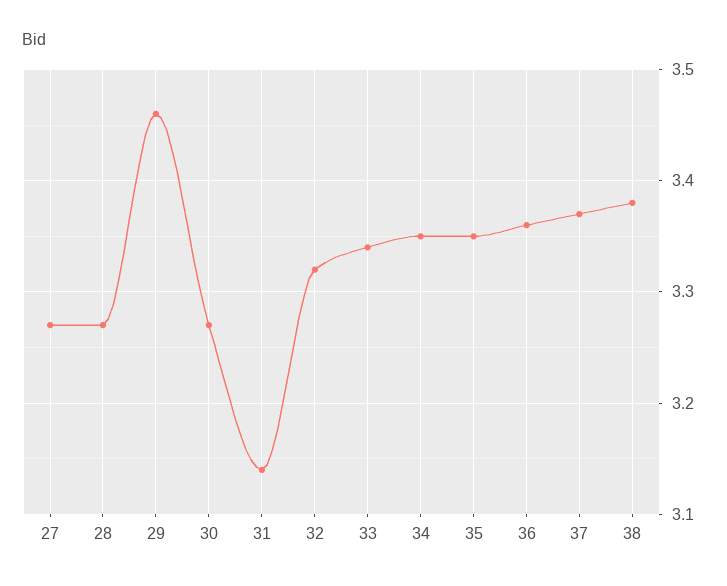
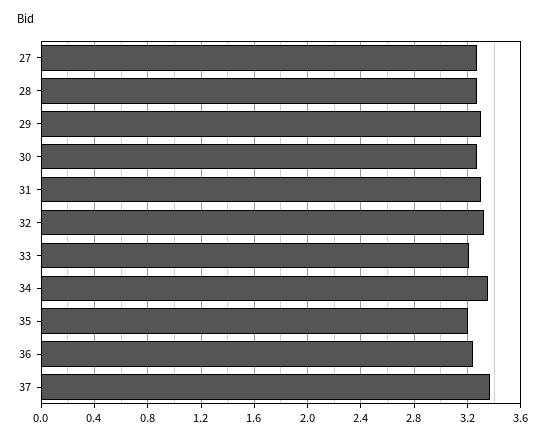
29: 3.46 -> 3.3
31: 3.14 -> 3.3
33: 3.34 -> 3.2
35: 3.35 -> 3.2
36: 3.36 -> 3.25
38: 3.38 -> none

